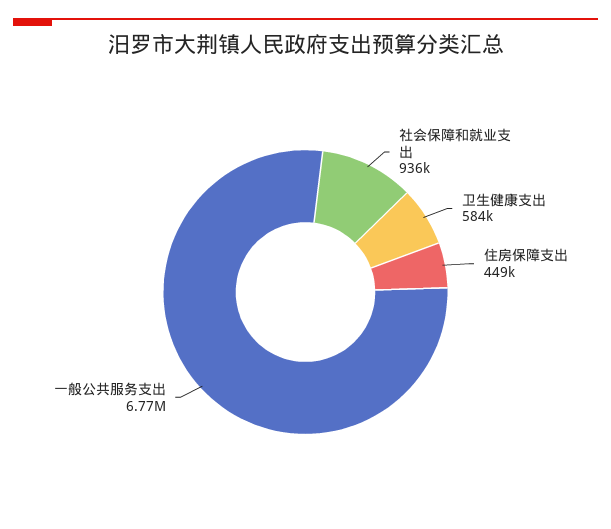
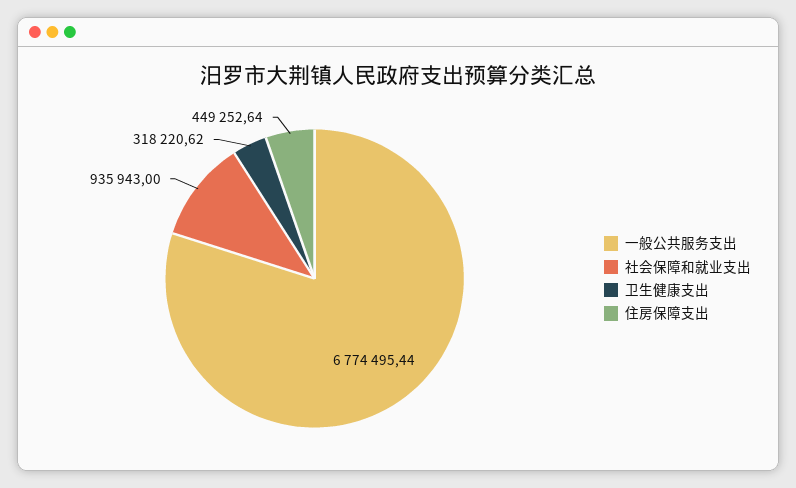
卫生健康支出: 584000 -> 318220.62

